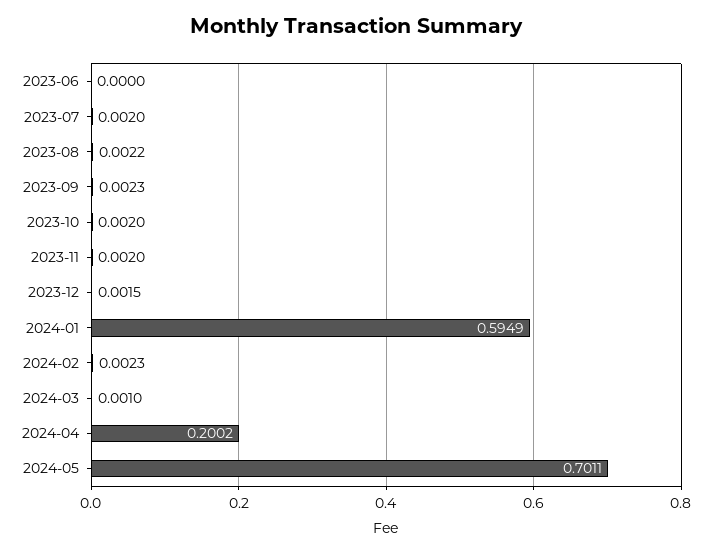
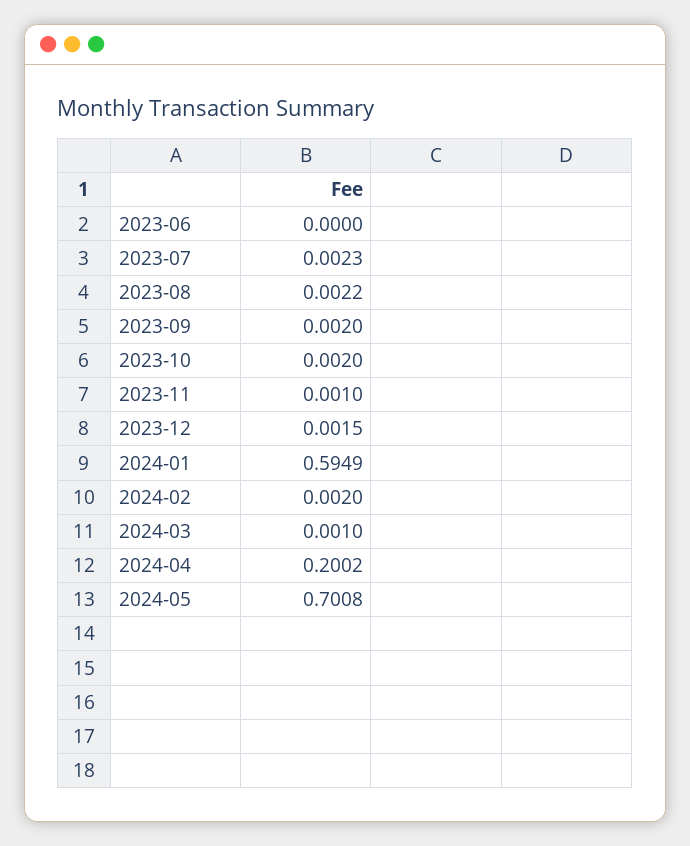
2023-07: 0.002 -> 0.0023
2023-09: 0.0023 -> 0.002
2023-11: 0.002 -> 0.001
2024-02: 0.0023 -> 0.002
2024-05: 0.7011 -> 0.7008

